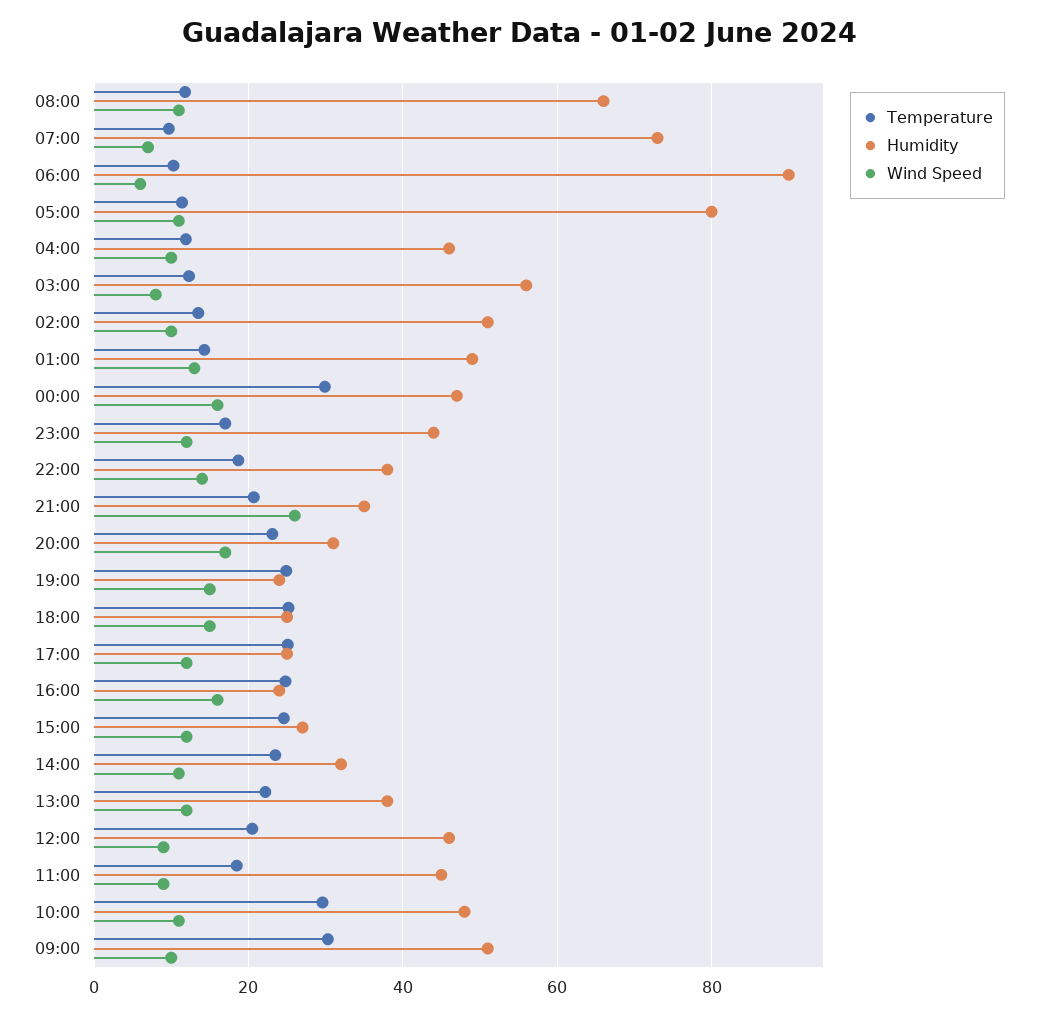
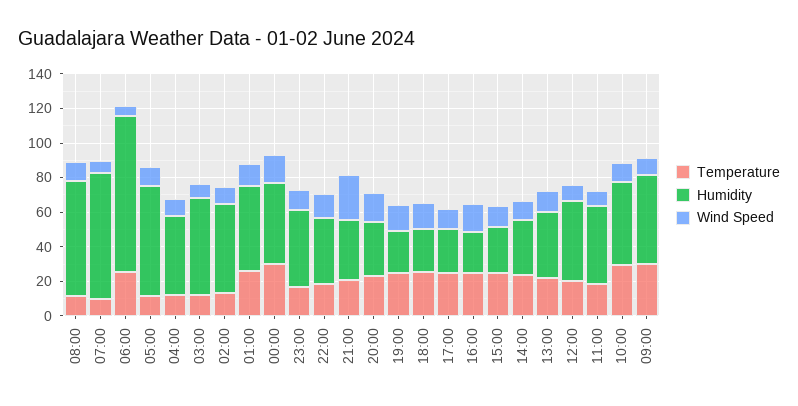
Temperature, 06:00: 10 -> 25
Humidity, 05:00: 80 -> 65
Temperature, 01:00: 14 -> 25

